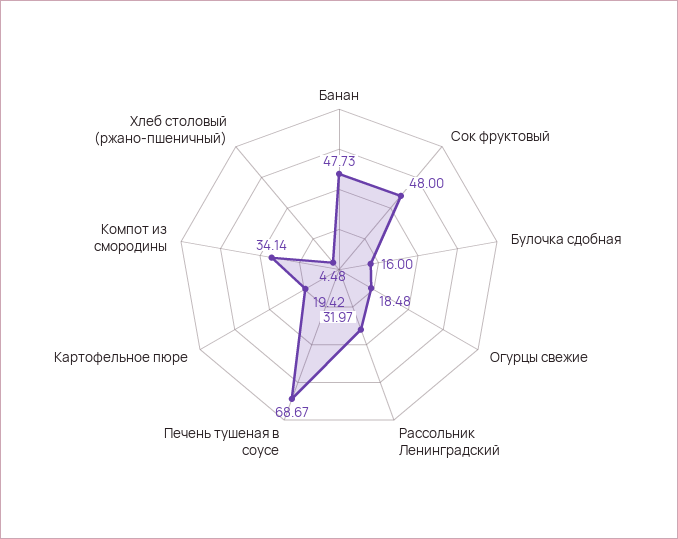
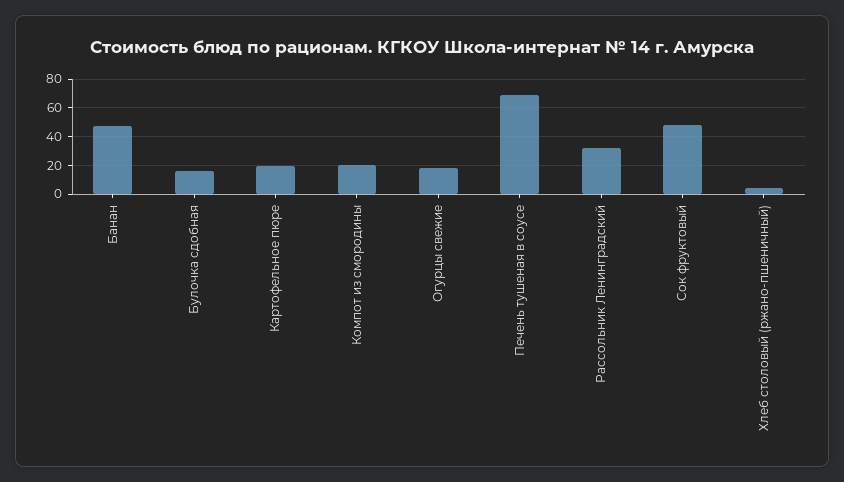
Компот из смородины: 34.14 -> 20

